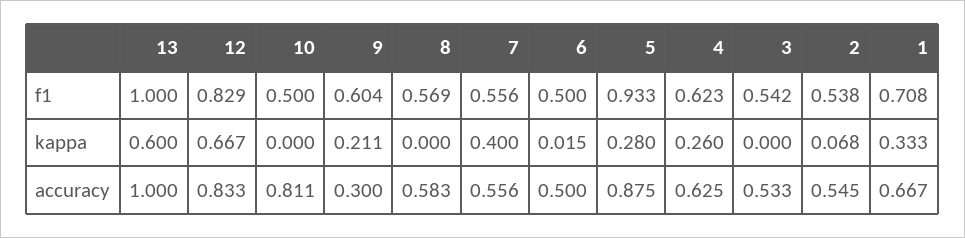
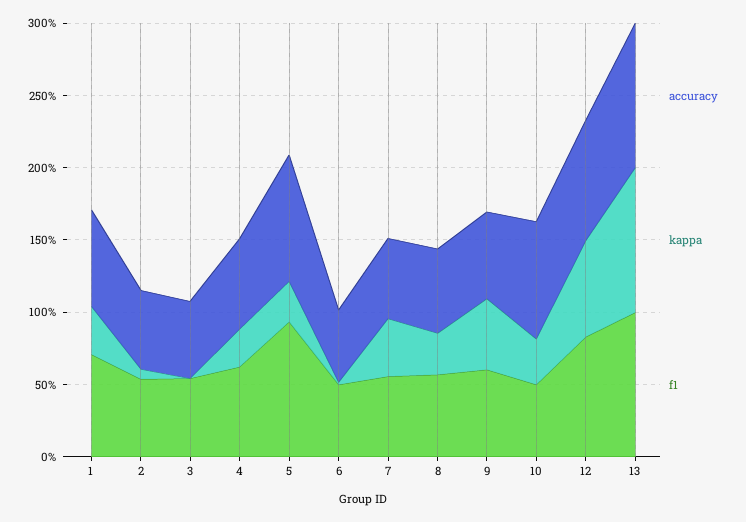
kappa, 13: 0.6 -> 1
kappa, 10: 0 -> 0.3
kappa, 9: 0.211 -> 0.5
kappa, 8: 0 -> 0.3
accuracy, 9: 0.3 -> 0.6

